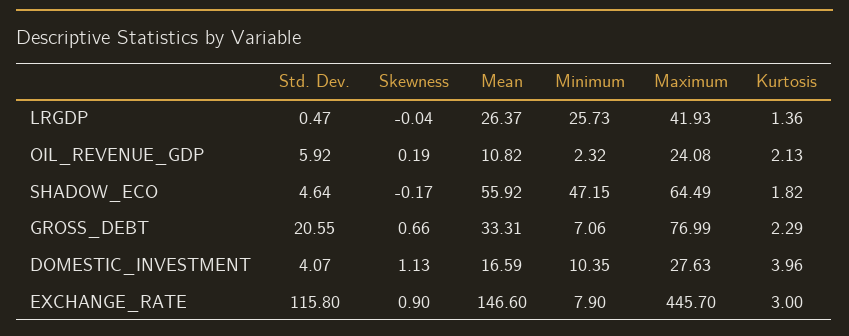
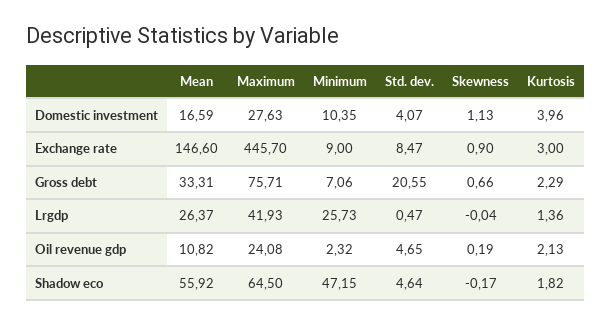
Std. Dev., OIL_REVENUE_GDP: 5.92 -> 4.65
Maximum, SHADOW_ECO: 64.49 -> 64.5
Maximum, GROSS_DEBT: 76.99 -> 75.71
Std. Dev., EXCHANGE_RATE: 115.8 -> 8.47
Minimum, EXCHANGE_RATE: 7.9 -> 9

